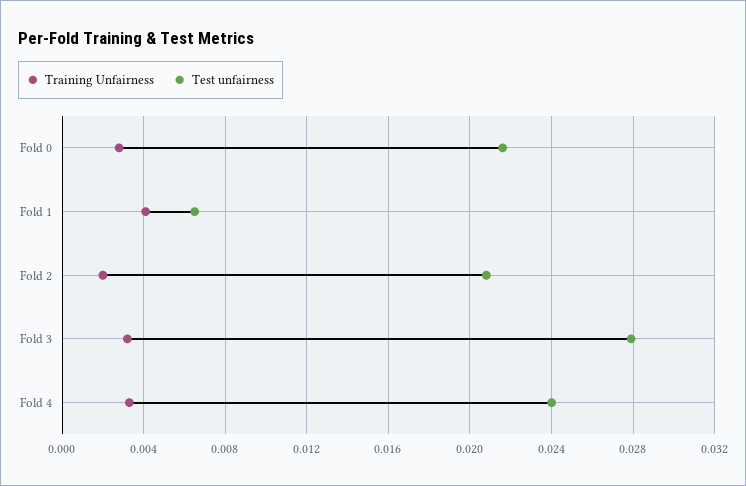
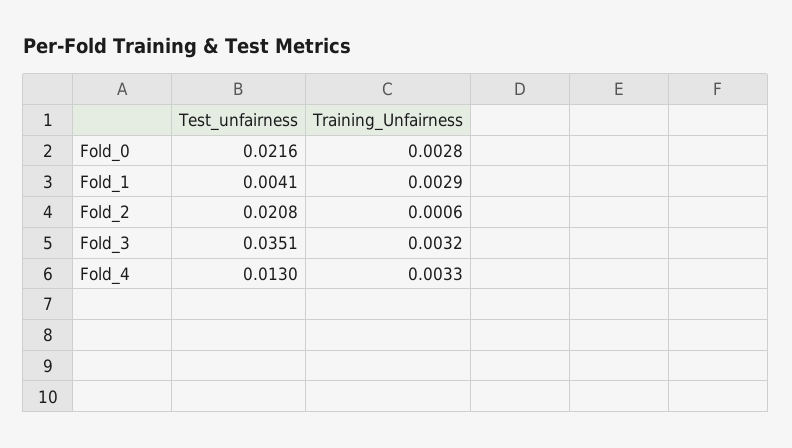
Training Unfairness, Fold 1: 0.004 -> 0.0029
Test unfairness, Fold 1: 0.0065 -> 0.0041
Training Unfairness, Fold 2: 0.002 -> 0.0006
Test unfairness, Fold 3: 0.028 -> 0.0351
Test unfairness, Fold 4: 0.024 -> 0.013

